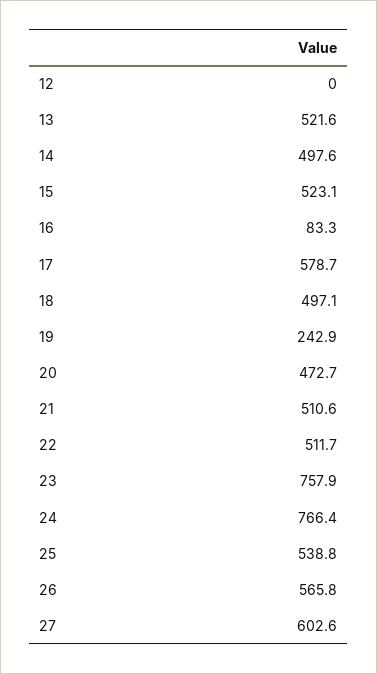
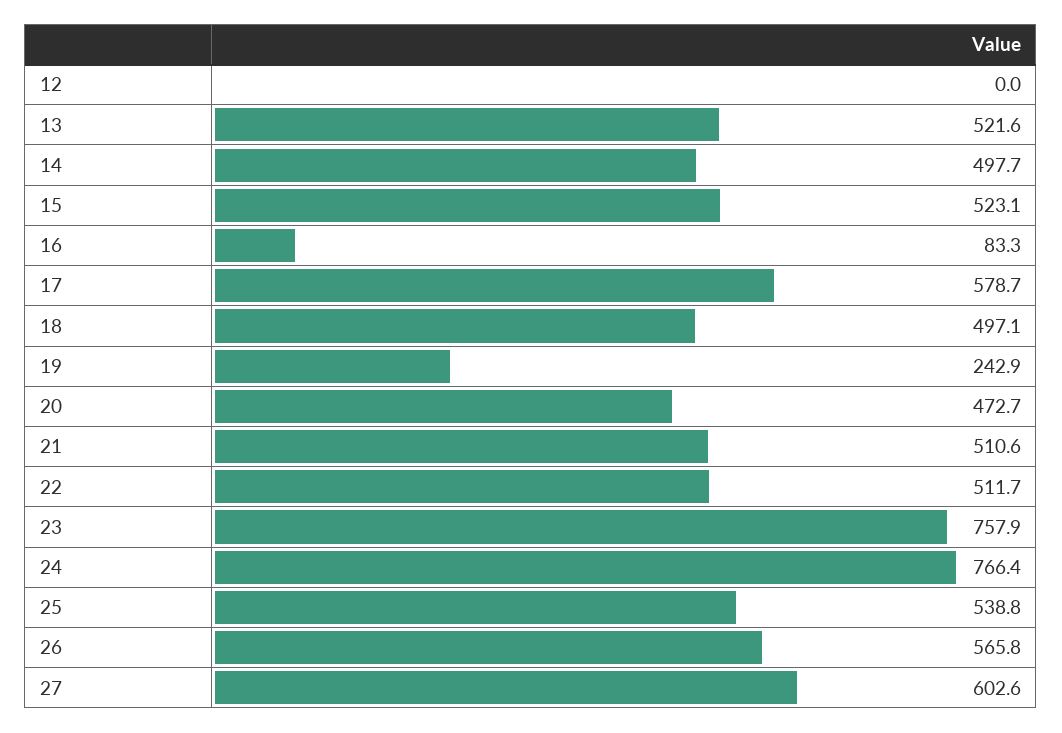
14: 497.6 -> 497.7

